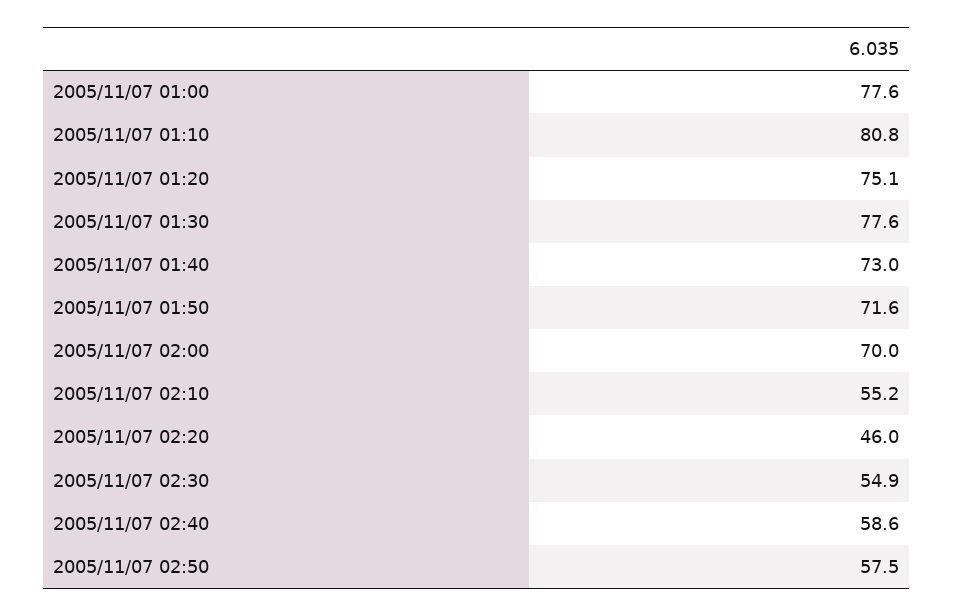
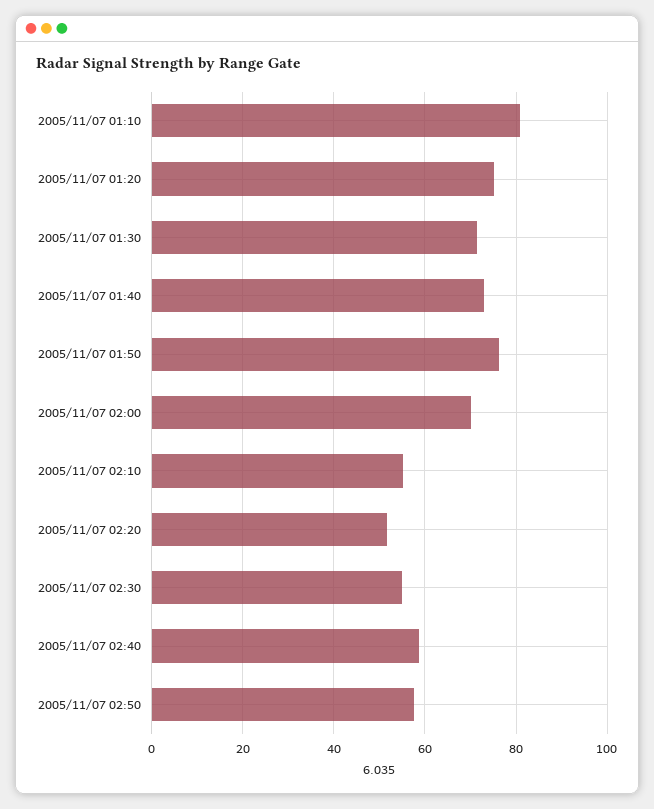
2005/11/07 01:00: 77.6 -> none
2005/11/07 01:30: 77.6 -> 72
2005/11/07 01:50: 71.6 -> 76
2005/11/07 02:20: 46 -> 52

